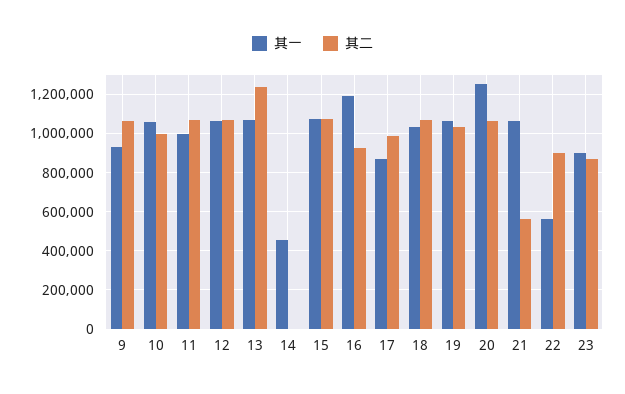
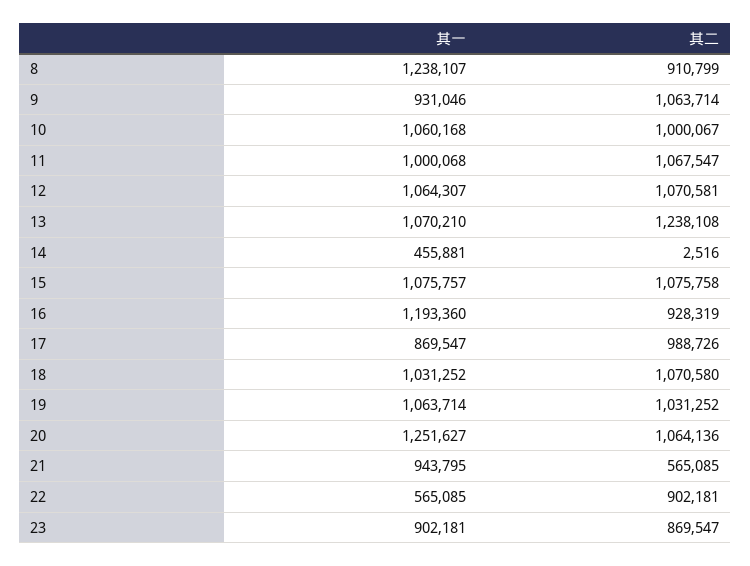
其一, 21: 1050000 -> 943795
其一, 8: none -> 1238107
其二, 8: none -> 910799

